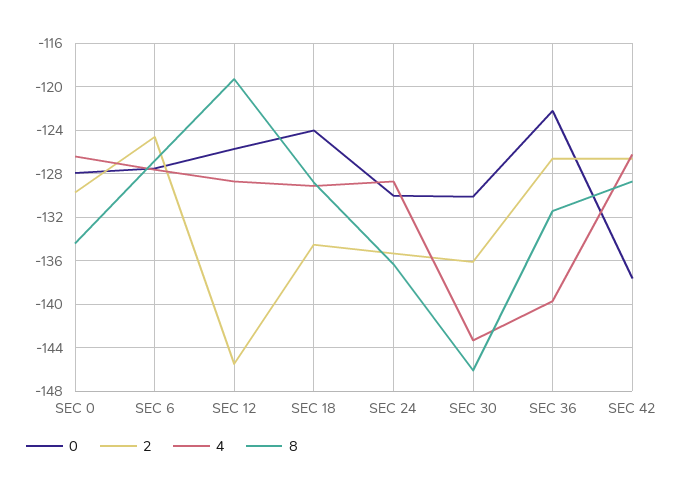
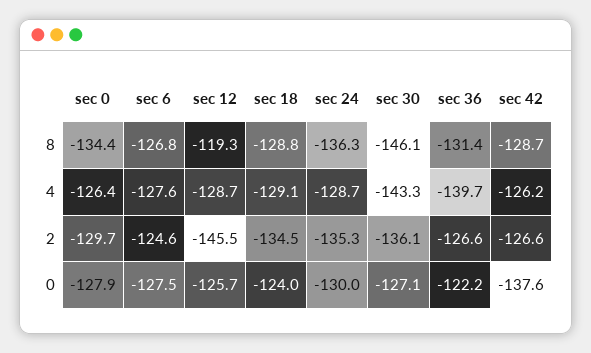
0, SEC 30: -130 -> -127.1

